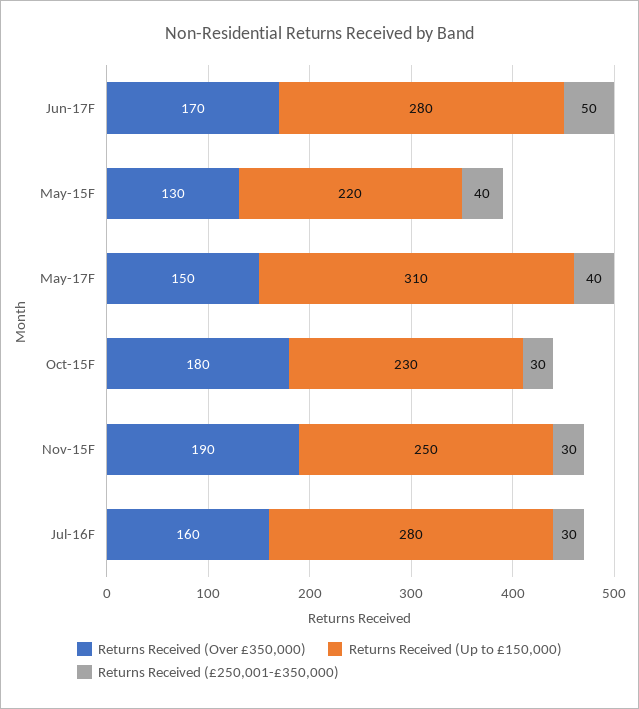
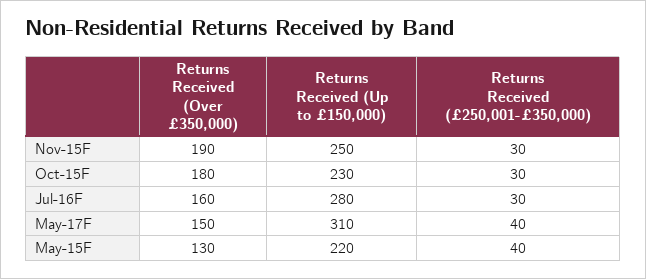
Returns Received (Over £350,000), Jun-17F: 170 -> none
Returns Received (Up to £150,000), Jun-17F: 280 -> none
Returns Received (£250,001-£350,000), Jun-17F: 50 -> none

